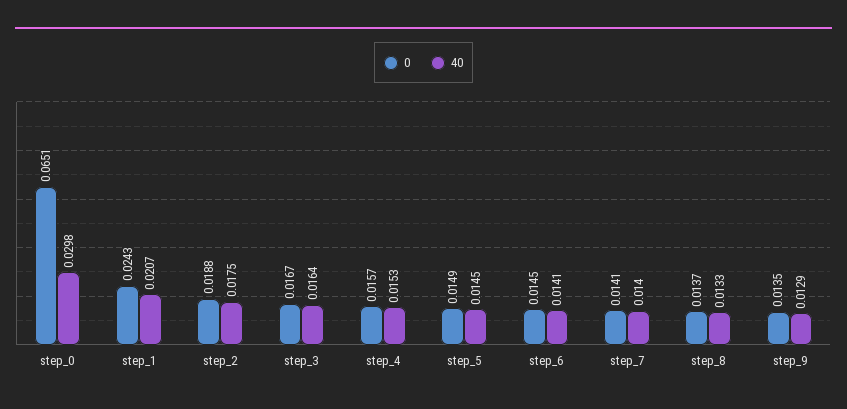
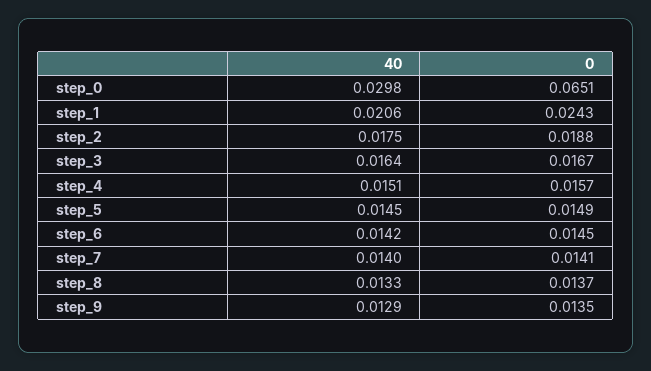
40, step_1: 0.0207 -> 0.0206
40, step_4: 0.0153 -> 0.0151
40, step_6: 0.0141 -> 0.0142

